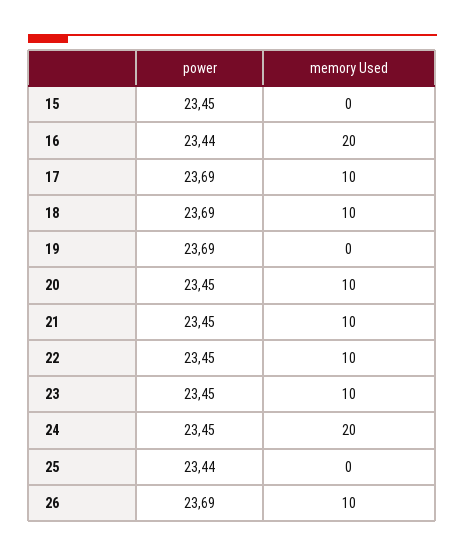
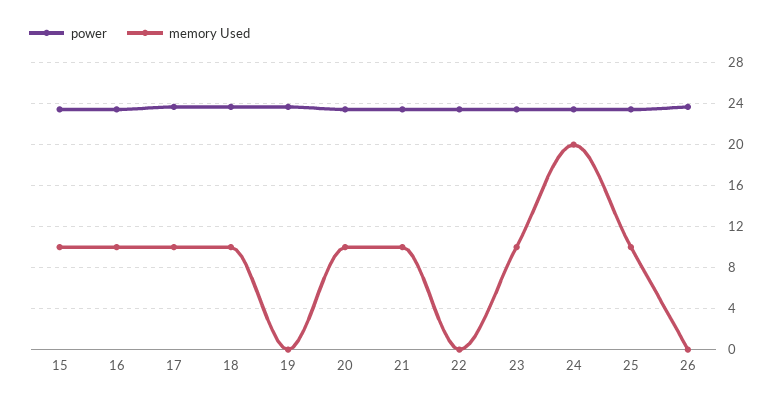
memory Used, 15: 0 -> 10
memory Used, 16: 20 -> 10
memory Used, 22: 10 -> 0
memory Used, 25: 0 -> 10
memory Used, 26: 10 -> 0

